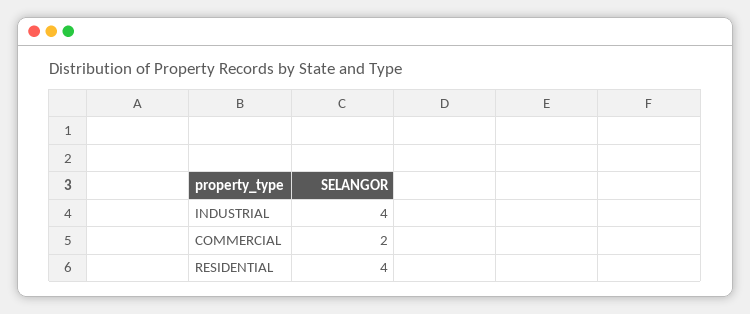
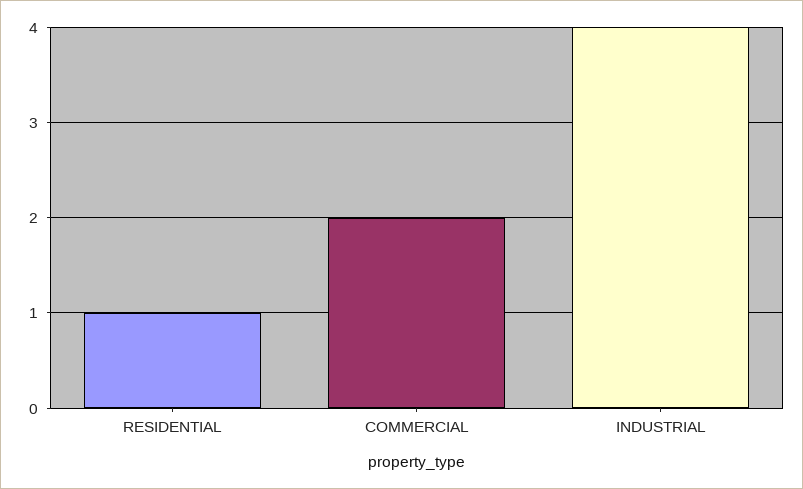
RESIDENTIAL: 4 -> 1

